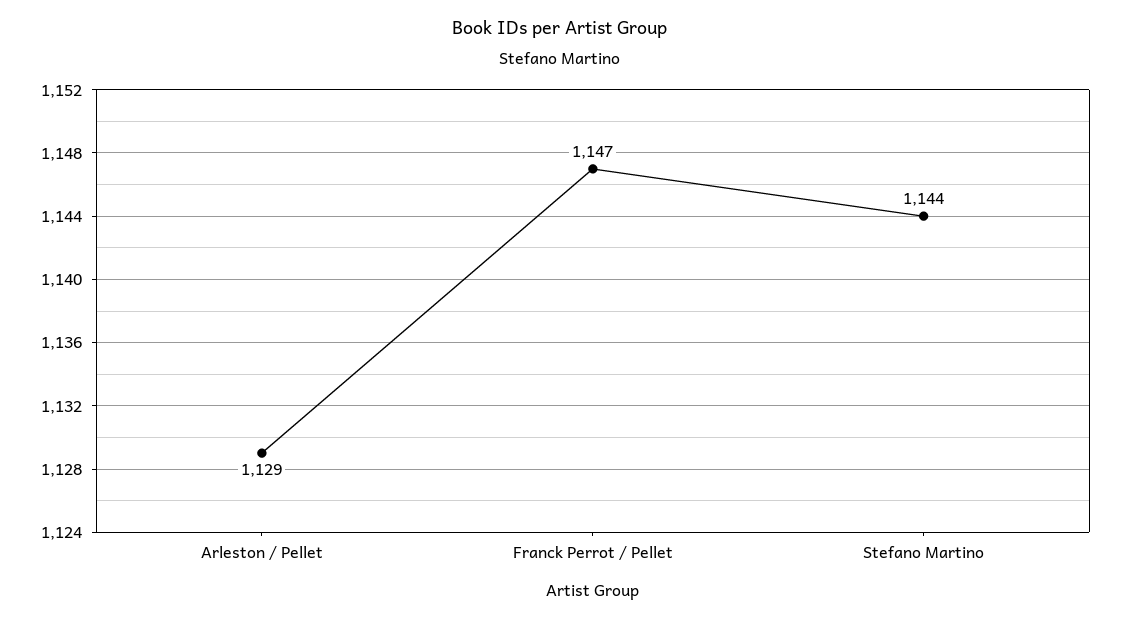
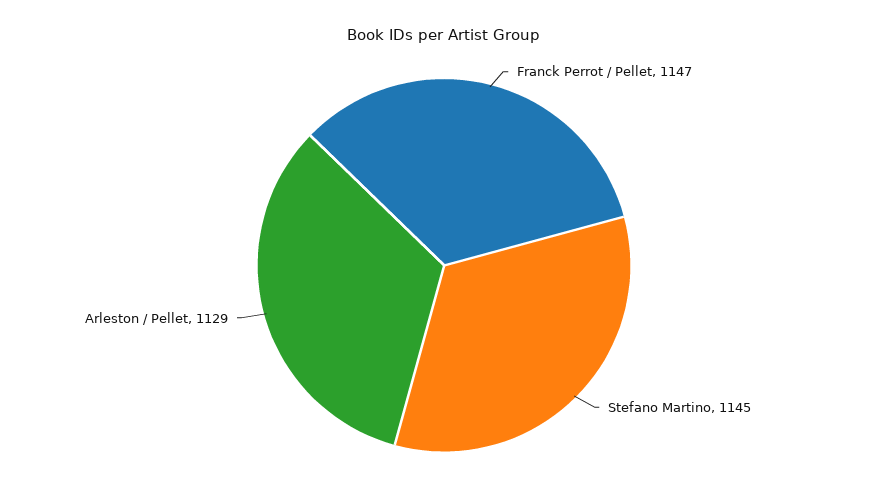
Stefano Martino: 1144 -> 1145

